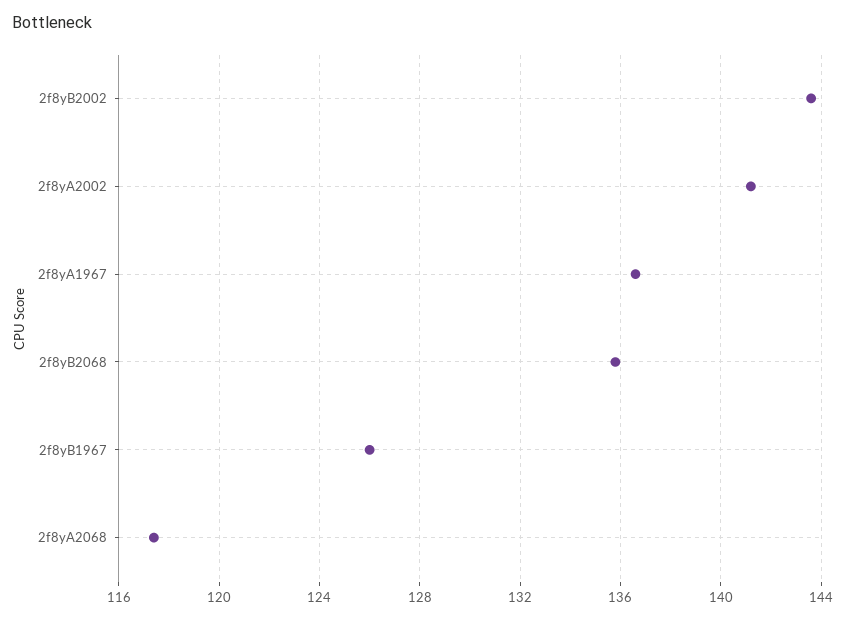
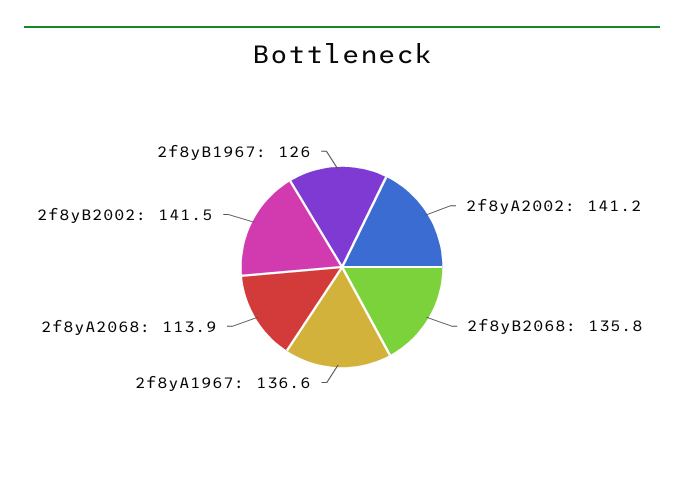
2f8yB2002: 143.5 -> 141.5
2f8yA2068: 117.5 -> 113.9

